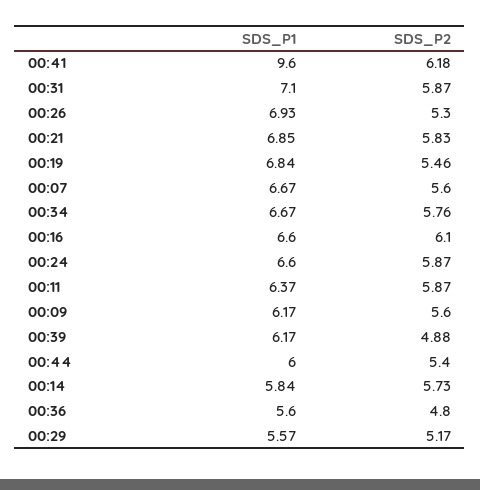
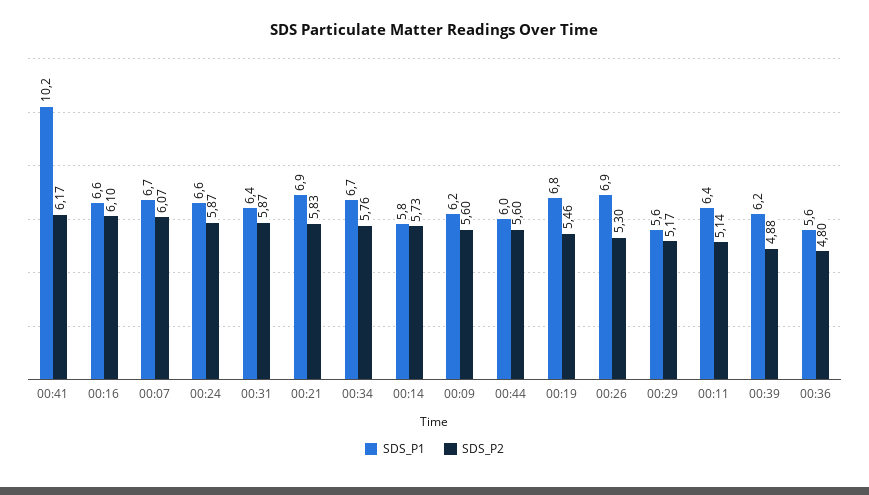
SDS_P1, 00:41: 9.6 -> 10.2
SDS_P2, 00:41: 6.18 -> 6.17
SDS_P1, 00:31: 7.1 -> 6.4
SDS_P2, 00:07: 5.6 -> 6.07
SDS_P2, 00:11: 5.87 -> 5.14
SDS_P2, 00:44: 5.4 -> 5.6

